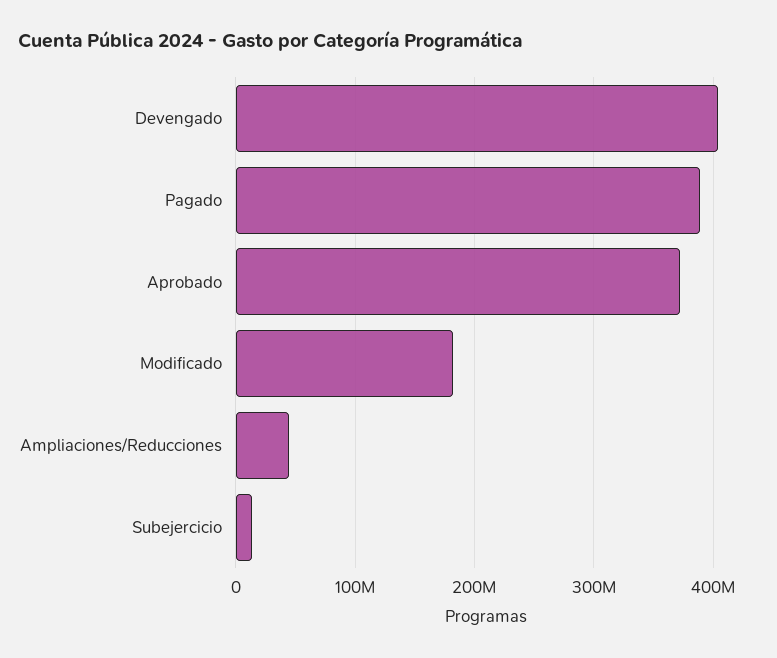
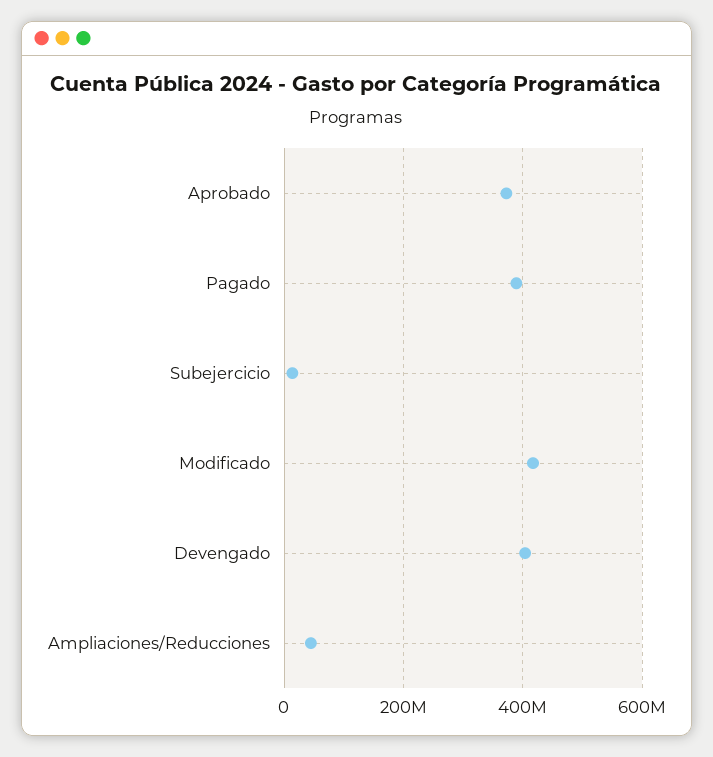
Modificado: 180000000 -> 420000000

